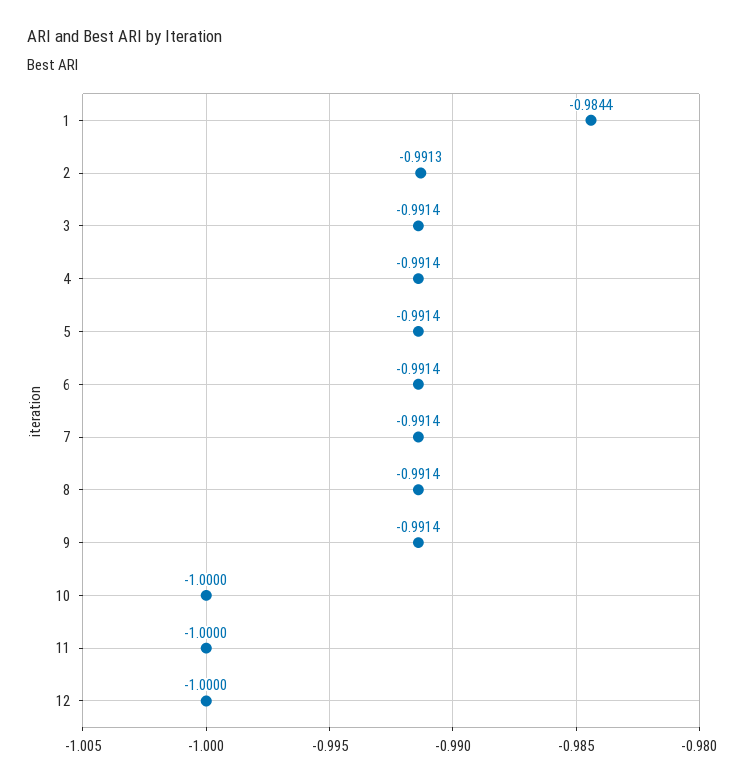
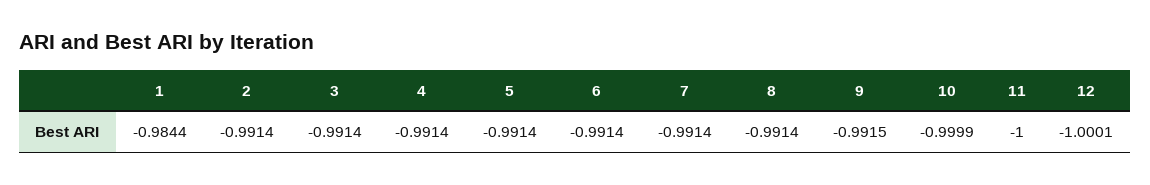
2: -0.9913 -> -0.9914
9: -0.9914 -> -0.9915
10: -1 -> -0.9999
12: -1 -> -1.0001

